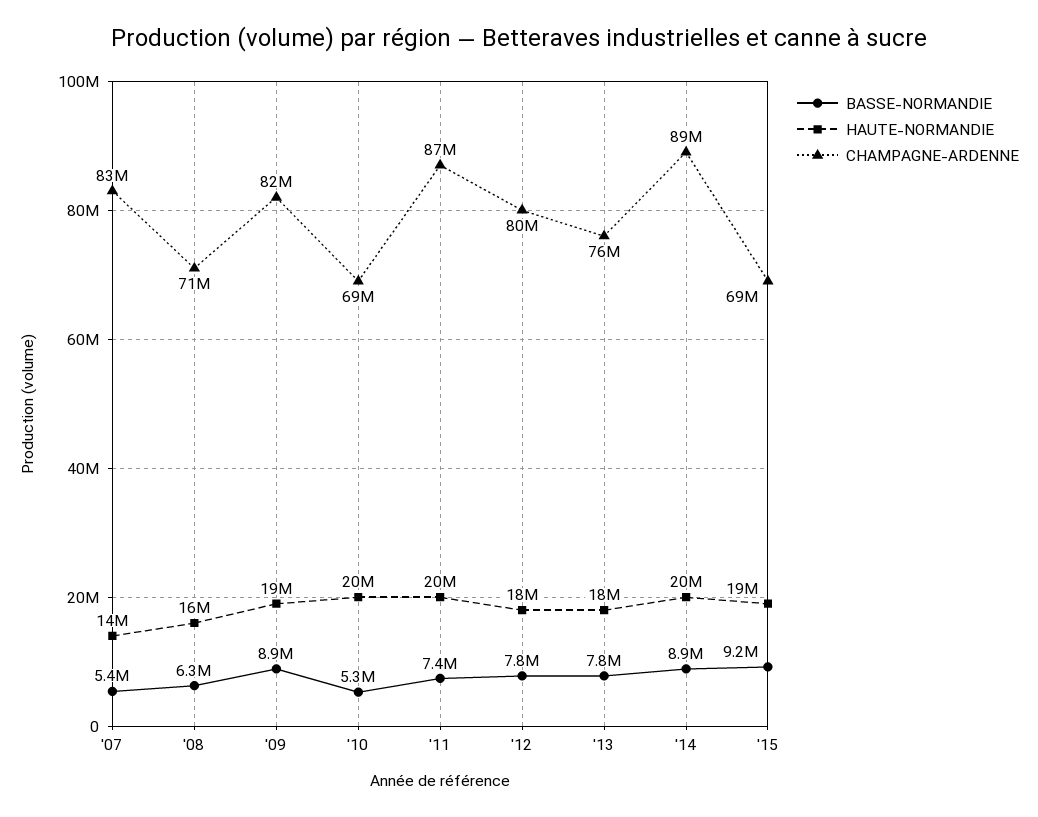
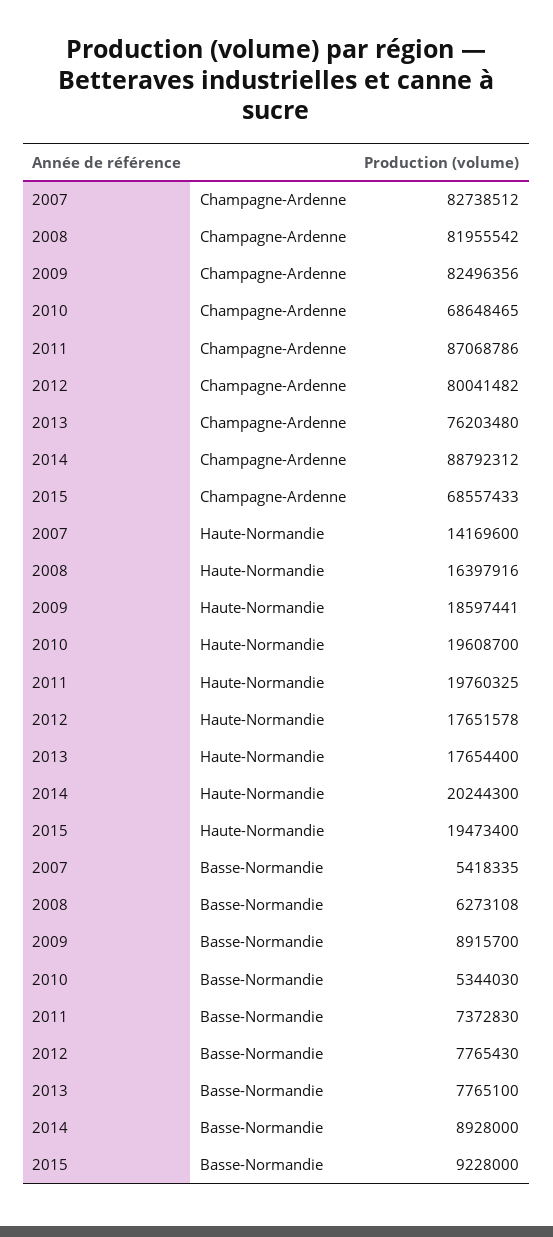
CHAMPAGNE-ARDENNE, '08: 71000000 -> 81955542

